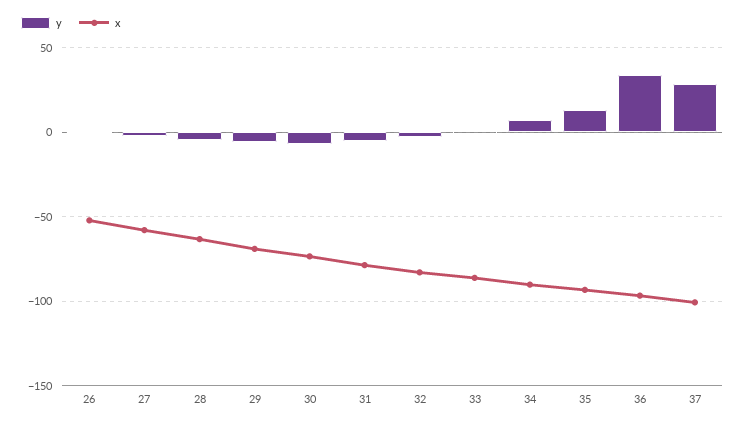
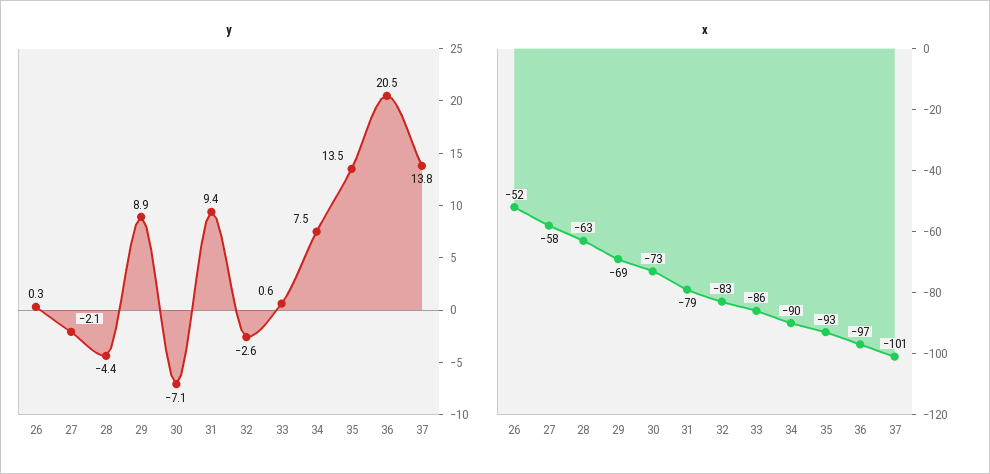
y, 29: -5 -> 8.9
y, 31: -5 -> 9.4
y, 36: 35 -> 20.5
y, 37: 30 -> 13.8

